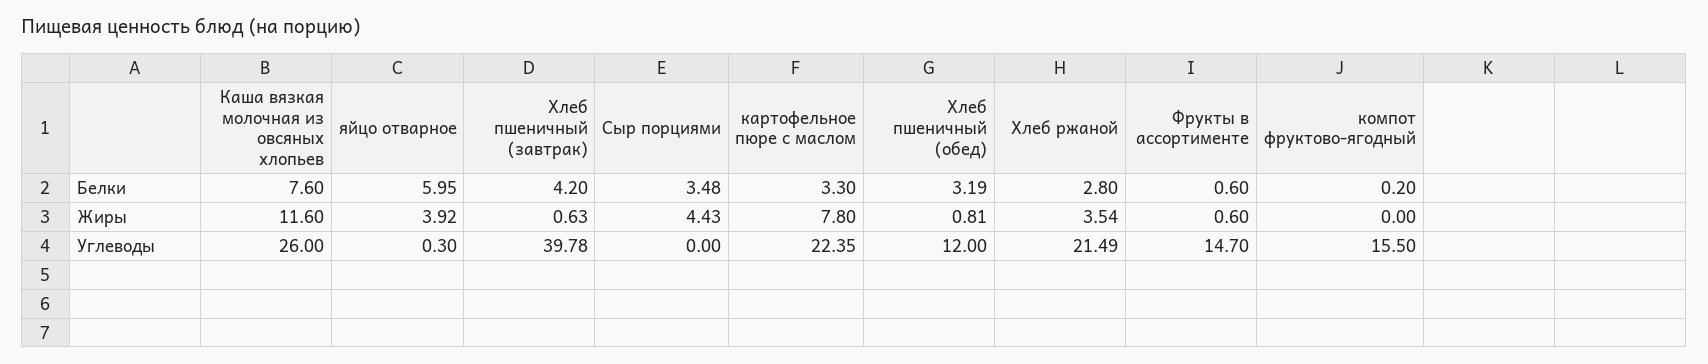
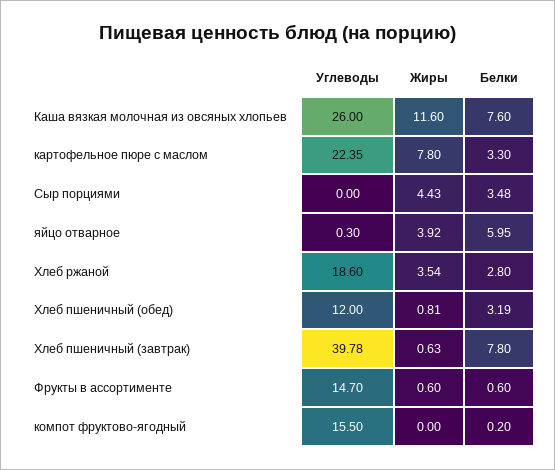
Хлеб пшеничный (завтрак), Белки: 4.2 -> 7.8
Хлеб ржаной, Углеводы: 21.49 -> 18.6

